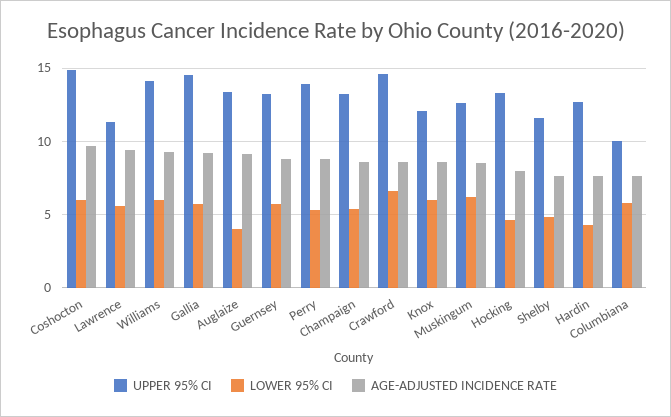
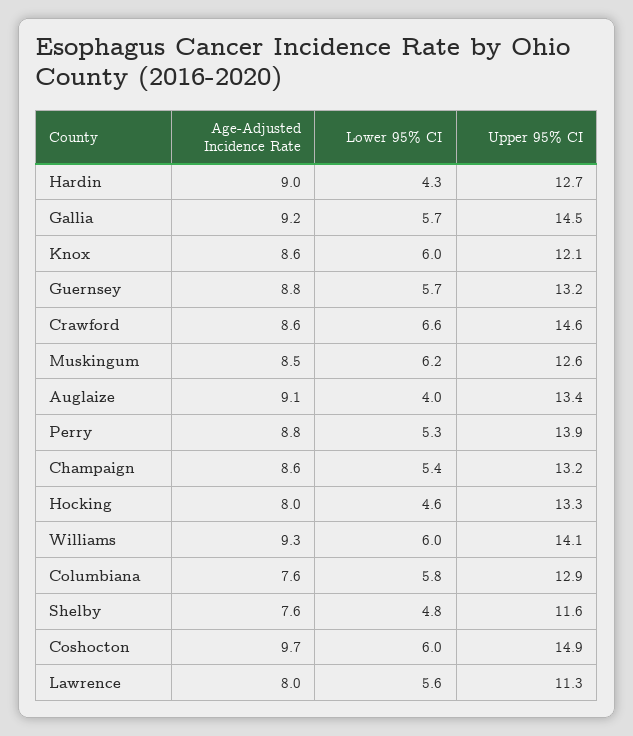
AGE-ADJUSTED INCIDENCE RATE, Lawrence: 9.5 -> 8
AGE-ADJUSTED INCIDENCE RATE, Hardin: 7.5 -> 9
UPPER 95% CI, Columbiana: 10 -> 12.9

